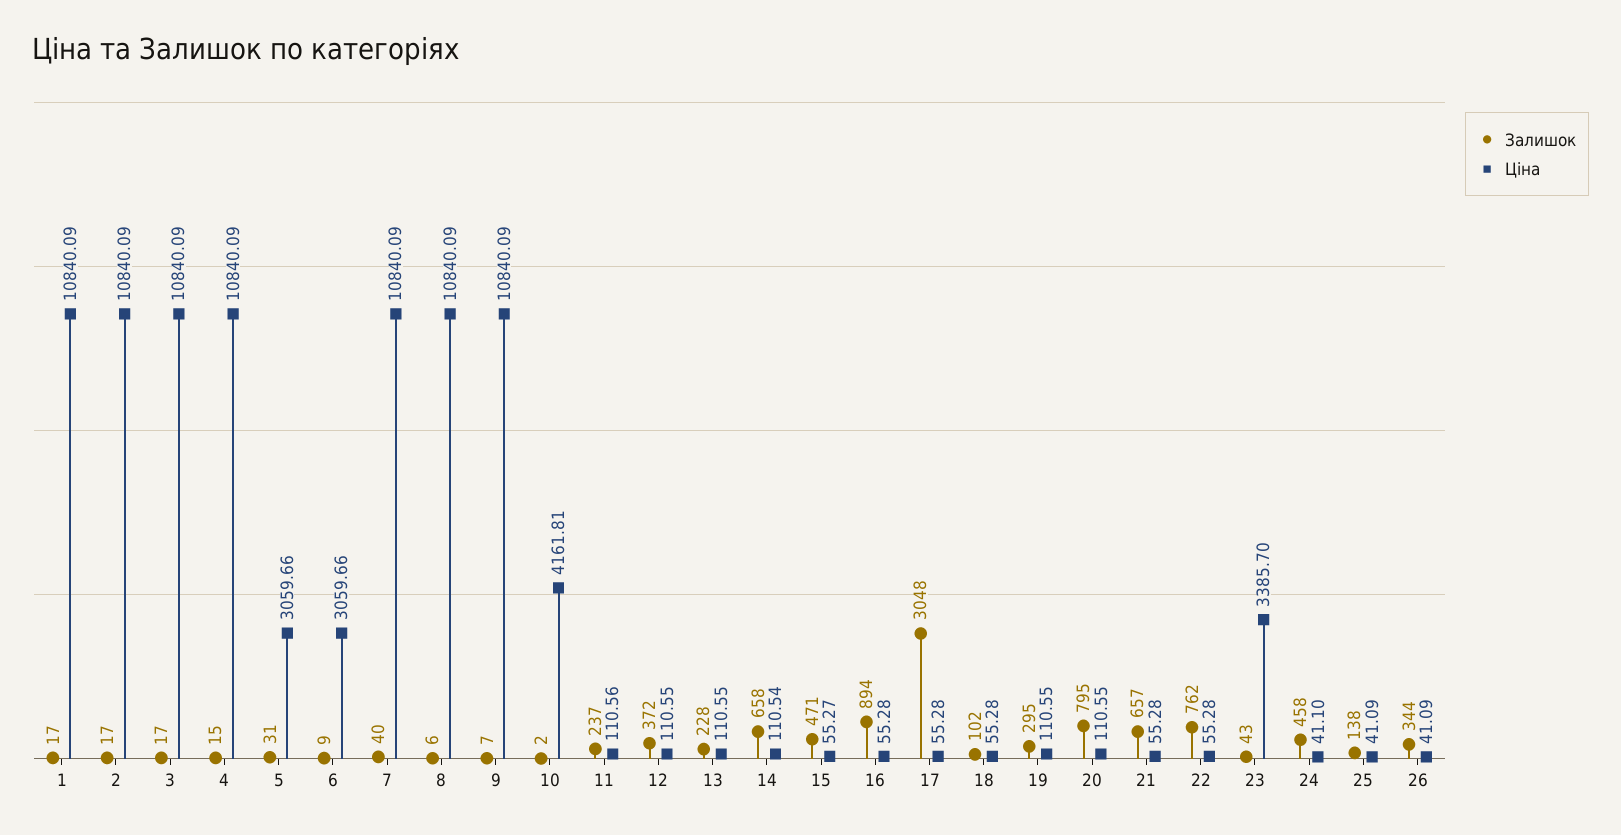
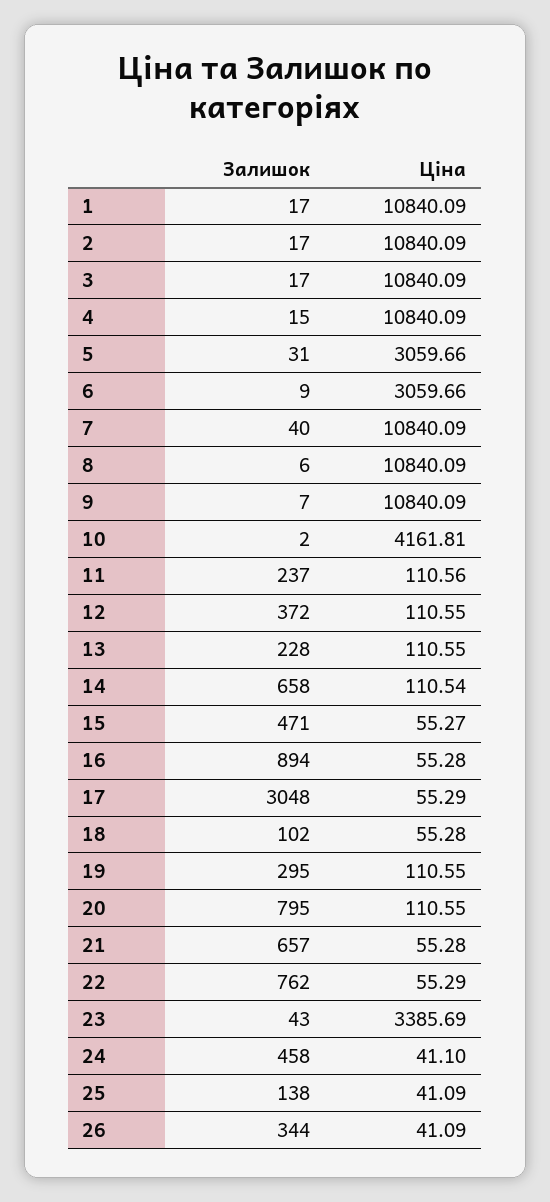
Ціна, 17: 55.28 -> 55.29
Ціна, 22: 55.28 -> 55.29
Ціна, 23: 3385.7 -> 3385.69

